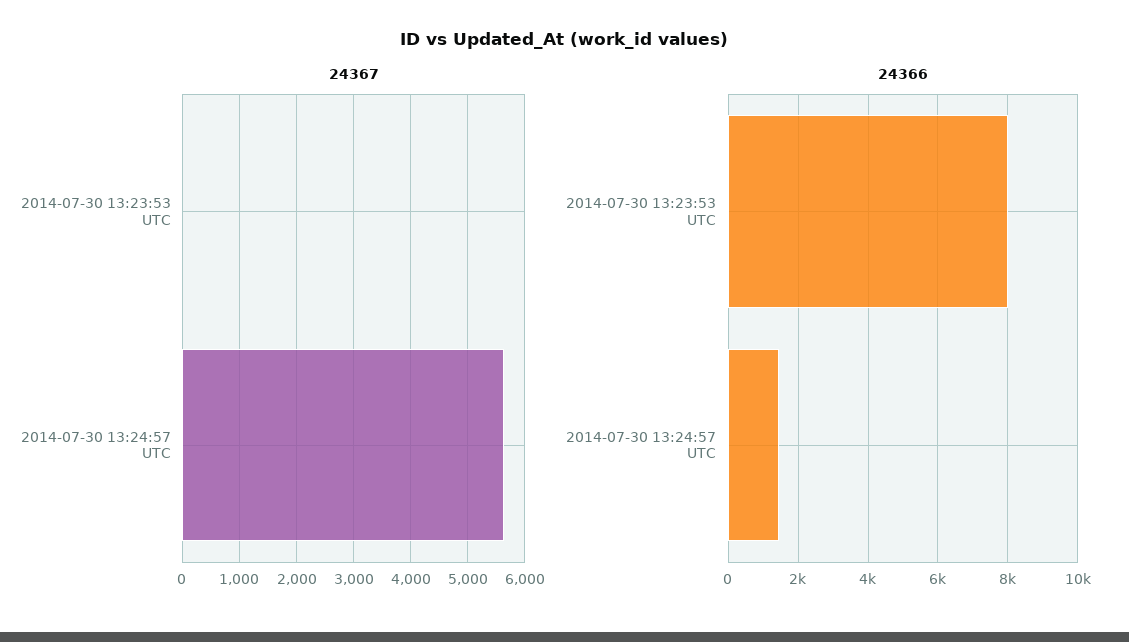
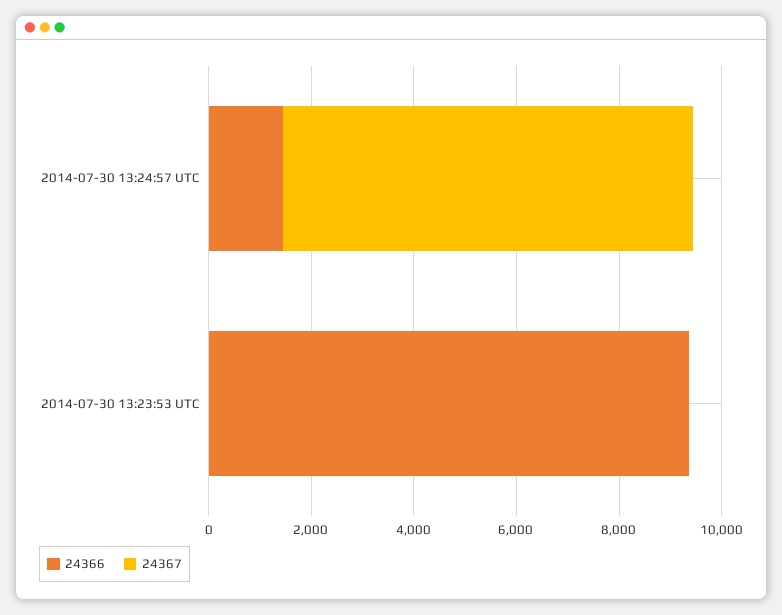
24367, 2014-07-30 13:24:57 UTC: 5600 -> 8000
24366, 2014-07-30 13:23:53 UTC: 8000 -> 9500

